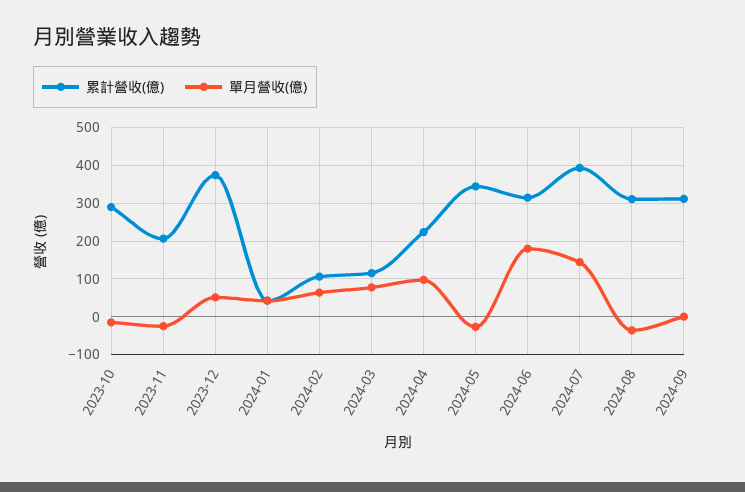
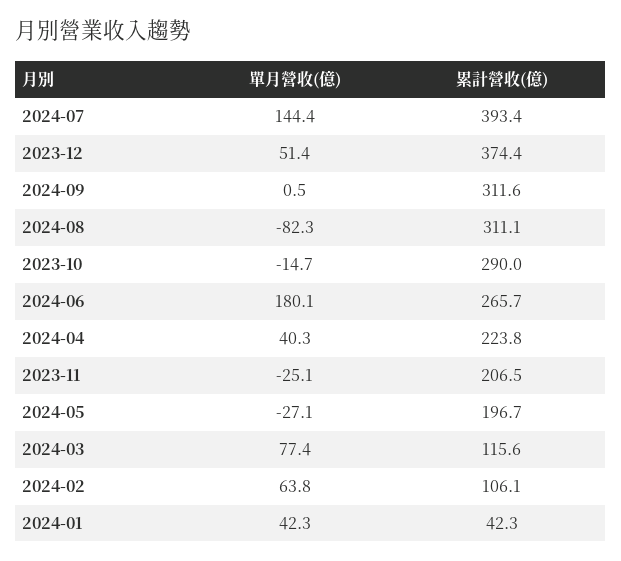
單月營收(億), 2024-04: 100 -> 40.3
累計營收(億), 2024-05: 340 -> 196.7
累計營收(億), 2024-06: 320 -> 265.7
單月營收(億), 2024-08: -40 -> -82.3

